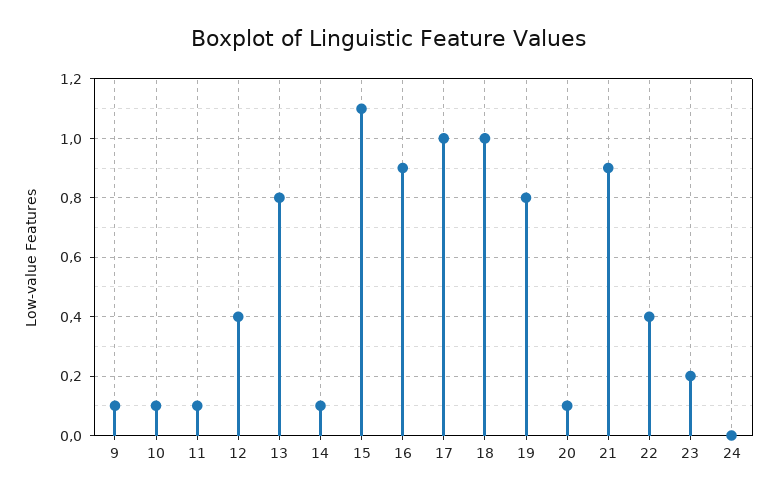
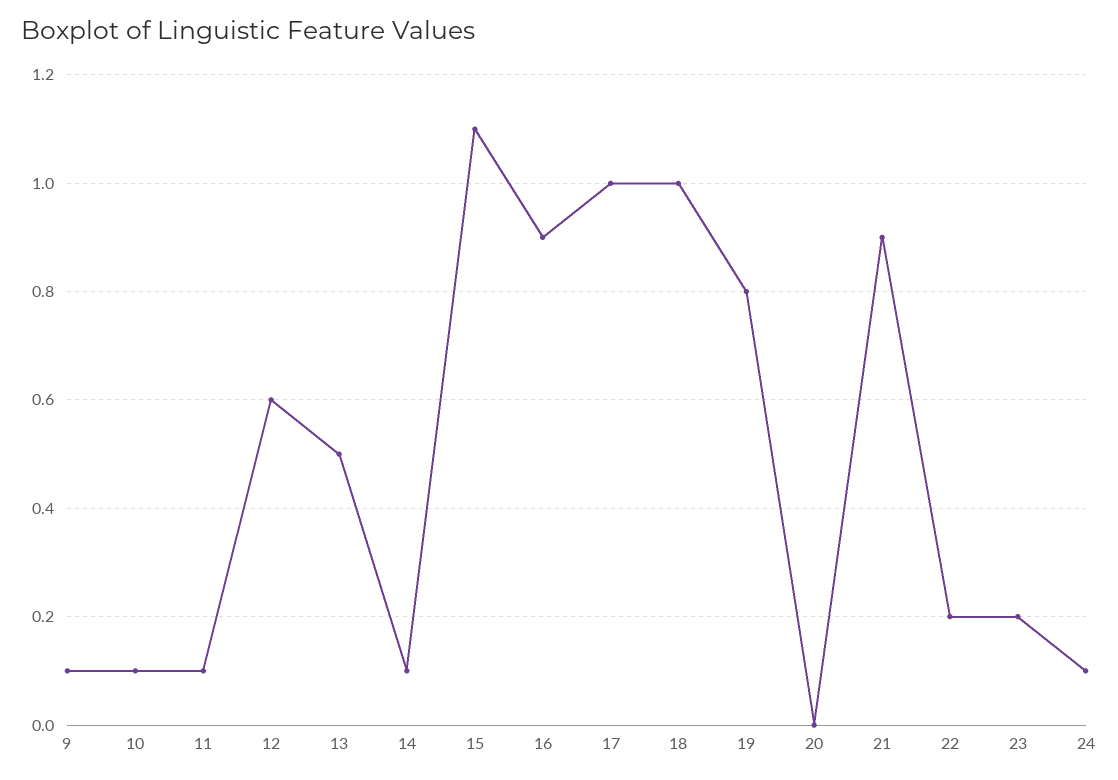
12: 0.4 -> 0.6
13: 0.8 -> 0.5
20: 0.1 -> 0
22: 0.4 -> 0.2
24: 0 -> 0.1

